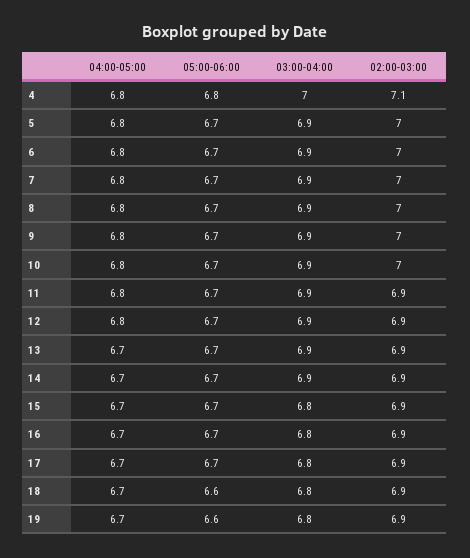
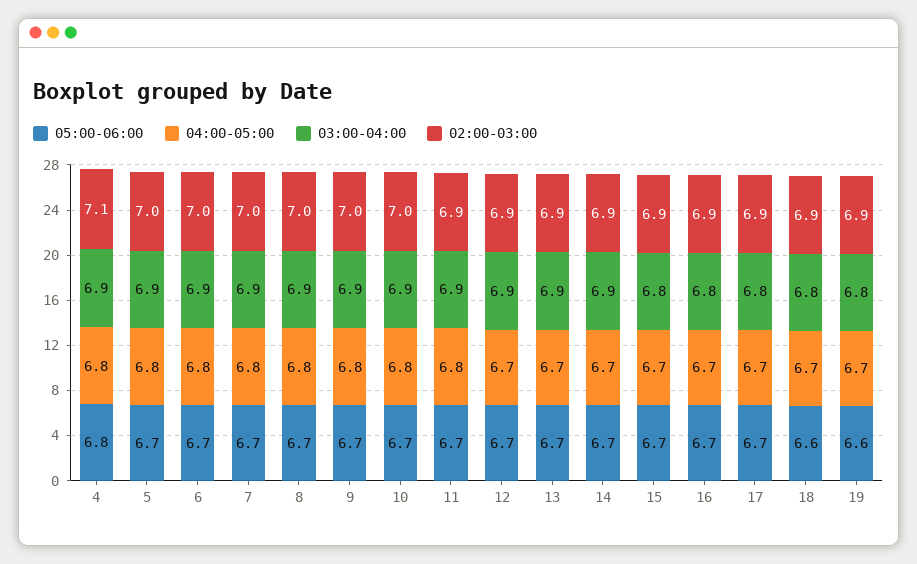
03:00-04:00, 4: 7 -> 6.9
04:00-05:00, 12: 6.8 -> 6.7

